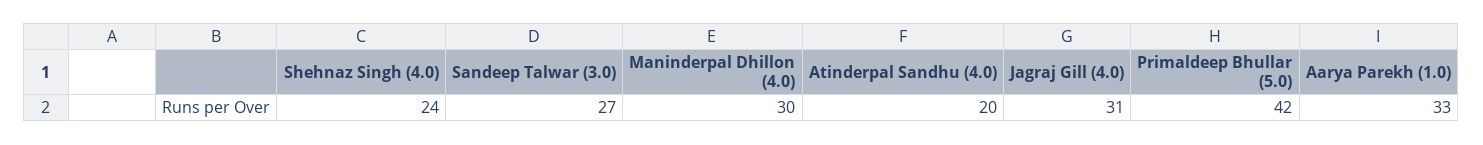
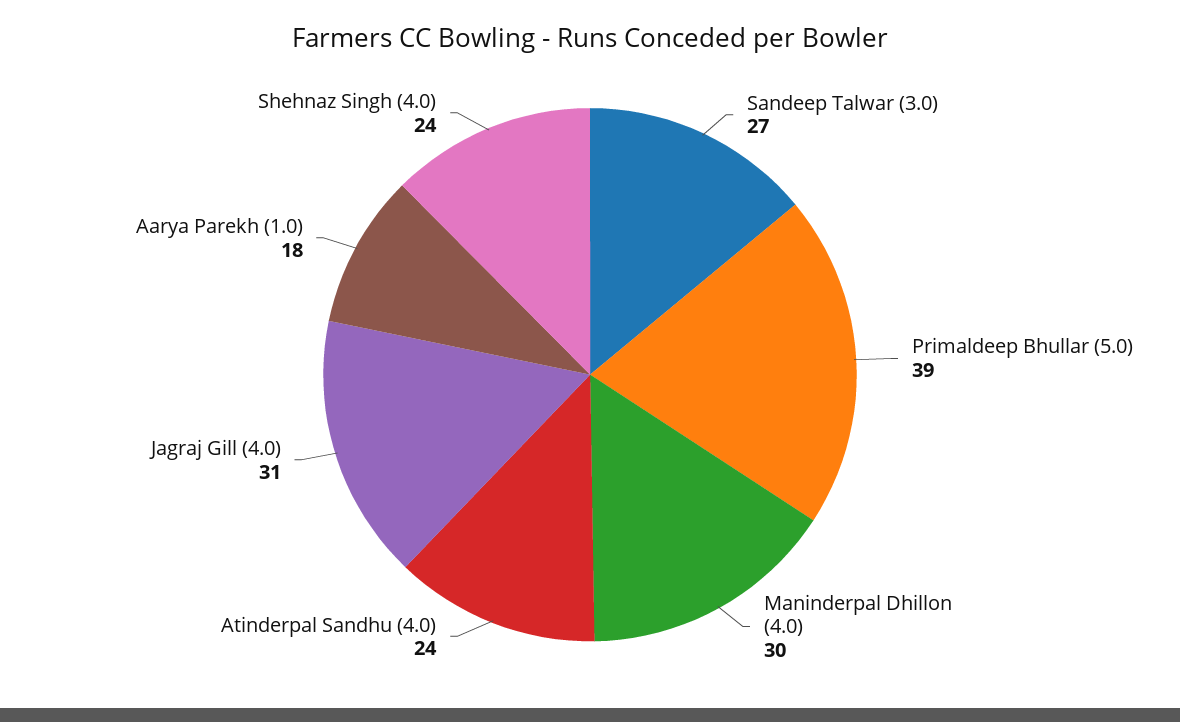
Atinderpal Sandhu (4.0): 20 -> 24
Primaldeep Bhullar (5.0): 42 -> 39
Aarya Parekh (1.0): 33 -> 18

